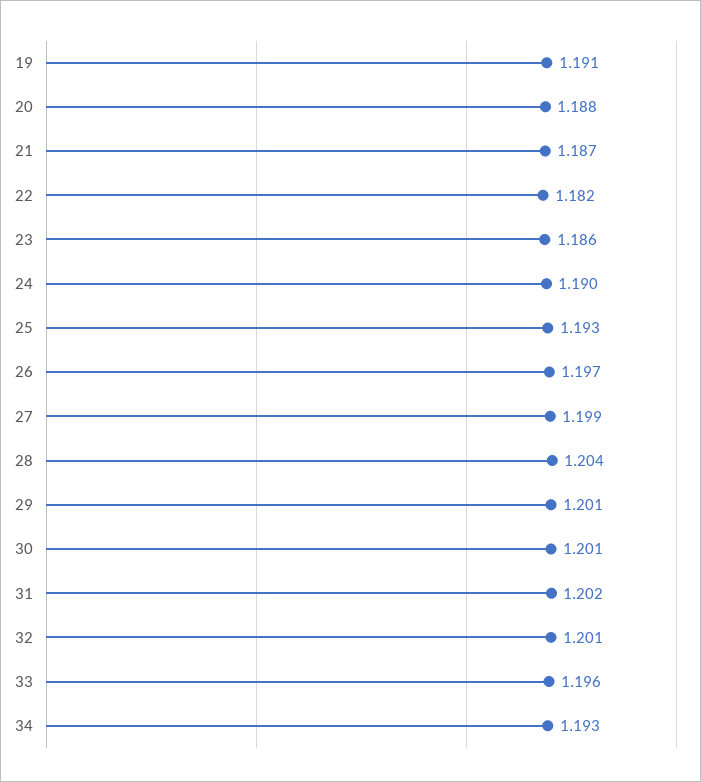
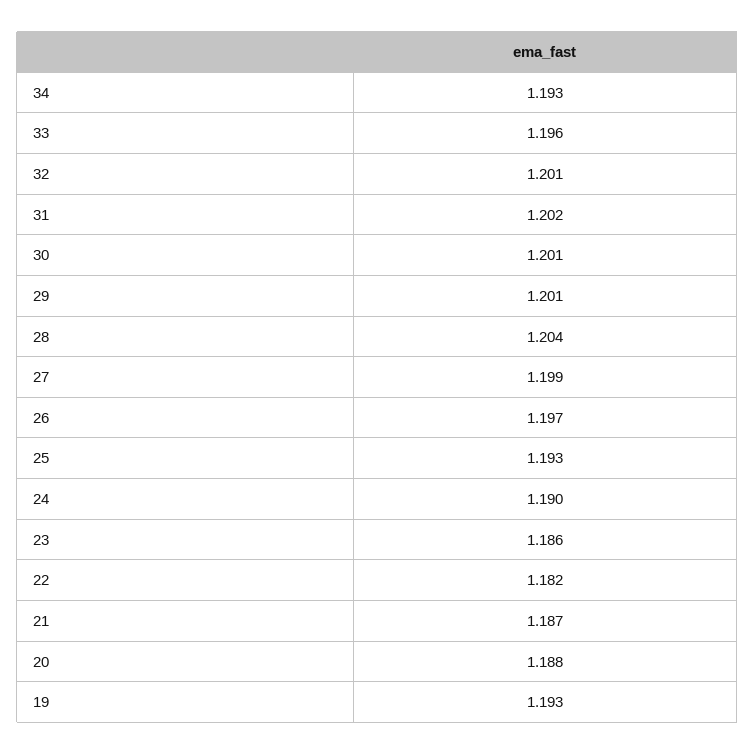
19: 1.191 -> 1.193

